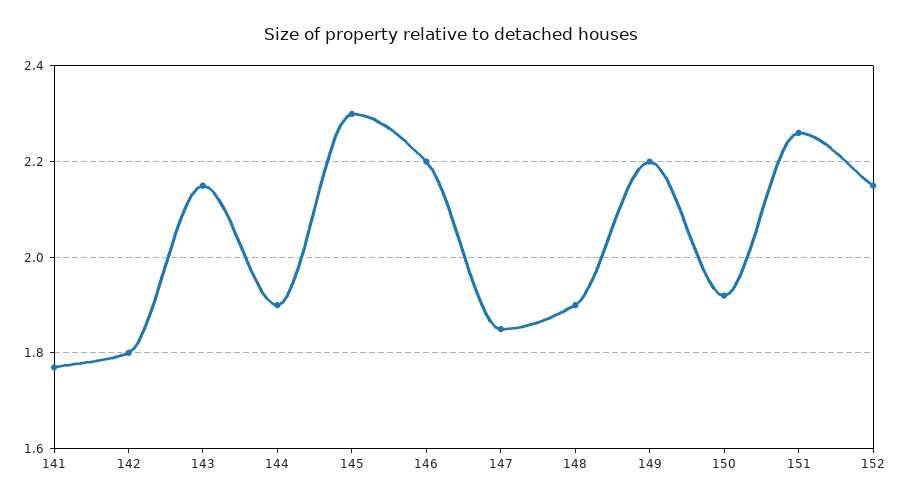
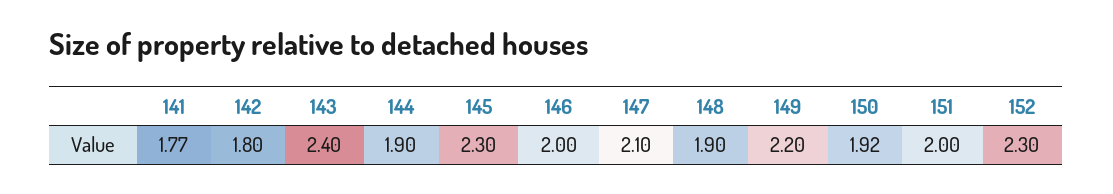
143: 2.15 -> 2.4
146: 2.2 -> 2
147: 1.85 -> 2.1
151: 2.25 -> 2
152: 2.15 -> 2.3

